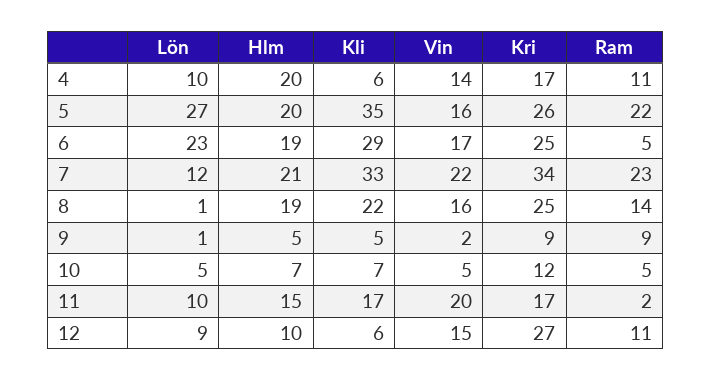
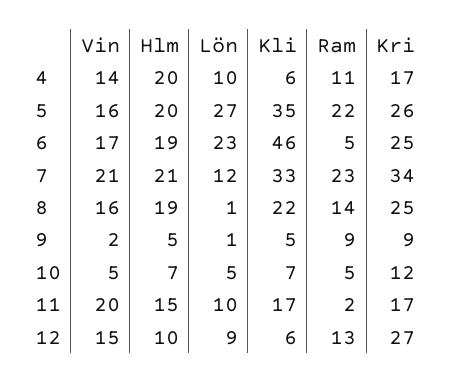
Kli, 6: 29 -> 46
Vin, 7: 22 -> 21
Ram, 12: 11 -> 13

